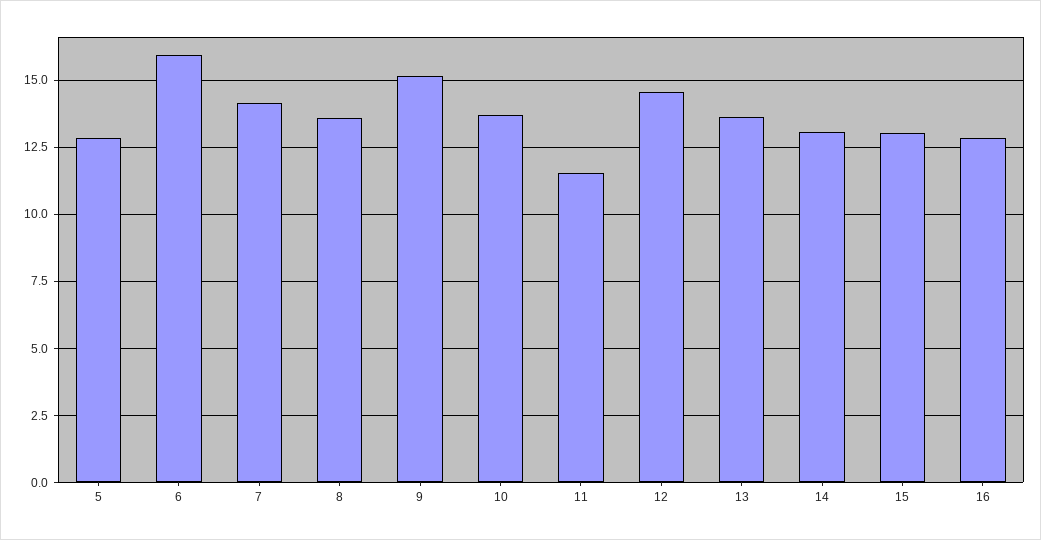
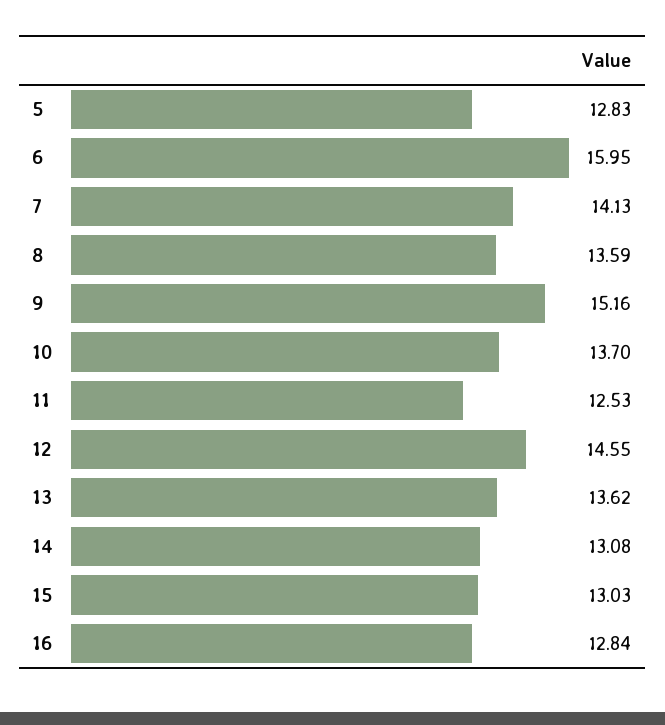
11: 11.5 -> 12.53

